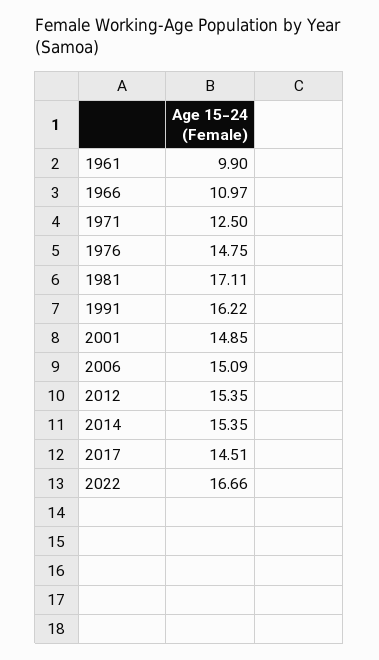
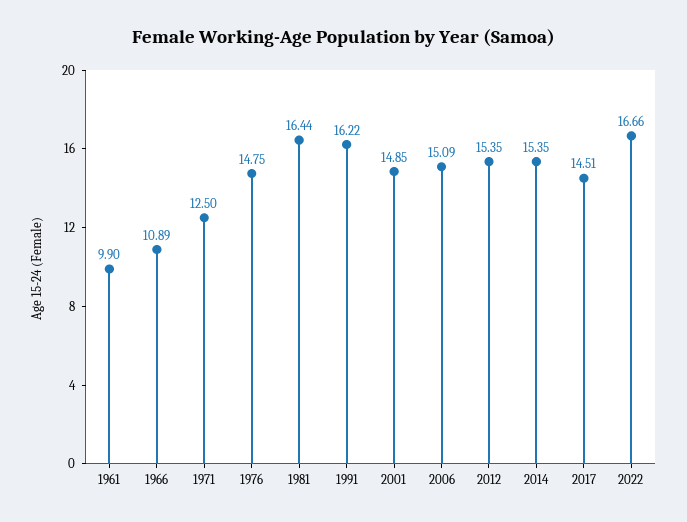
1966: 10.97 -> 10.89
1981: 17.11 -> 16.44

